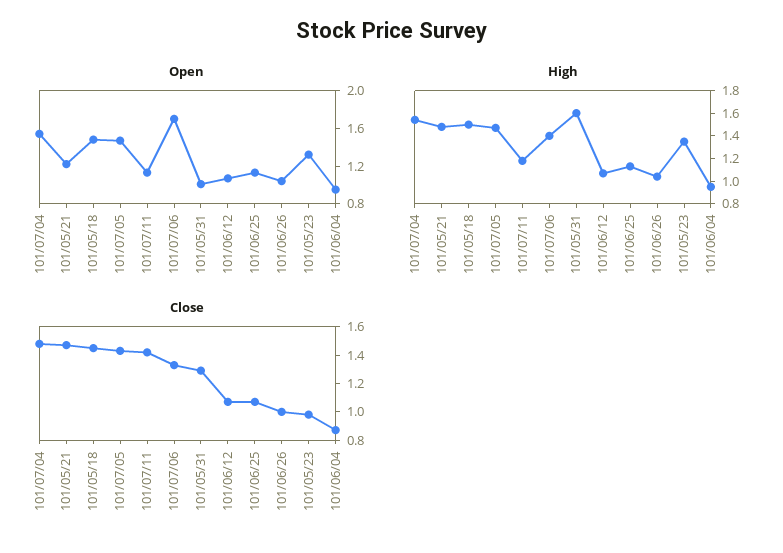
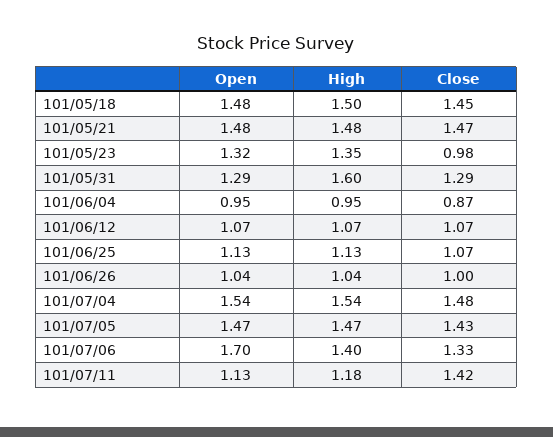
Open, 101/05/21: 1.2 -> 1.48
Open, 101/05/31: 1 -> 1.29

